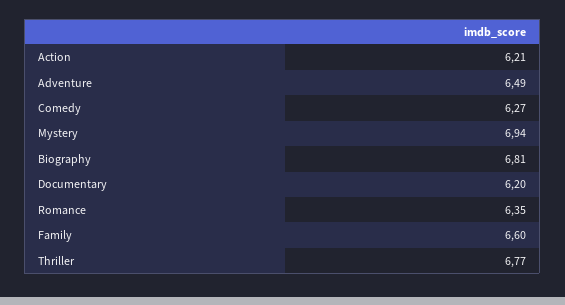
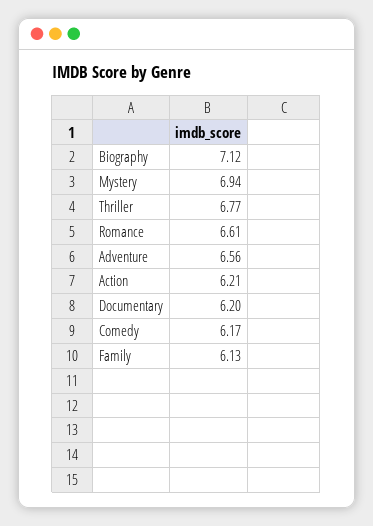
Adventure: 6.49 -> 6.56
Comedy: 6.27 -> 6.17
Biography: 6.81 -> 7.12
Romance: 6.35 -> 6.61
Family: 6.6 -> 6.13

